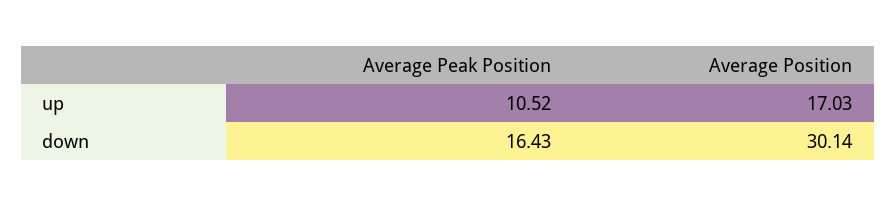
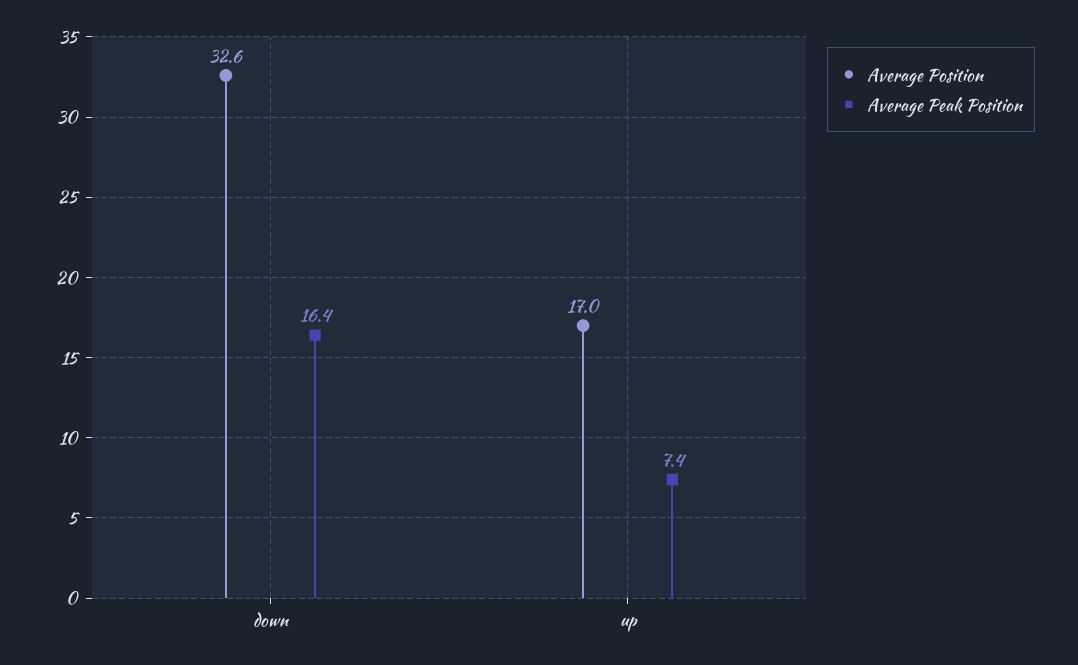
Average Peak Position, up: 10.52 -> 7.4
Average Position, down: 30.14 -> 32.6

